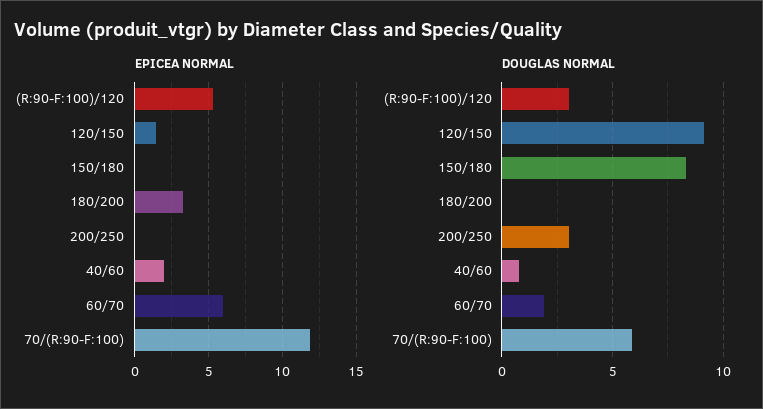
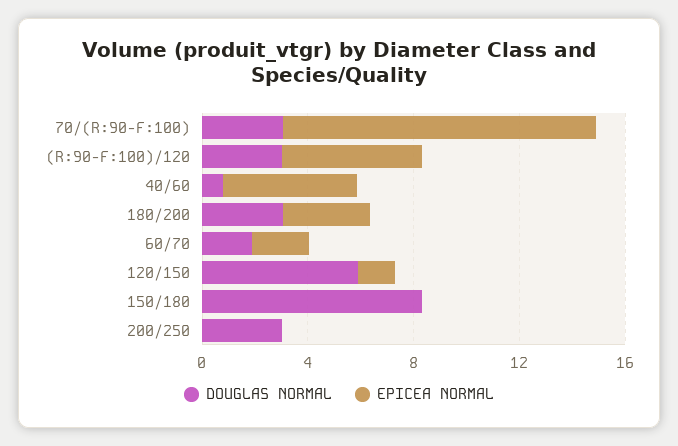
EPICEA NORMAL, 40/60: 2 -> 5
EPICEA NORMAL, 60/70: 6 -> 2
DOUGLAS NORMAL, 120/150: 9 -> 6
DOUGLAS NORMAL, 180/200: 0 -> 3
DOUGLAS NORMAL, 70/(R:90-F:100): 6 -> 3

